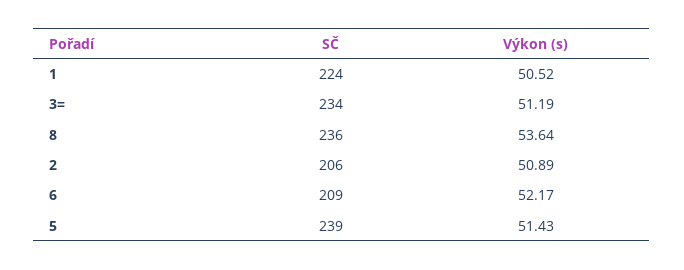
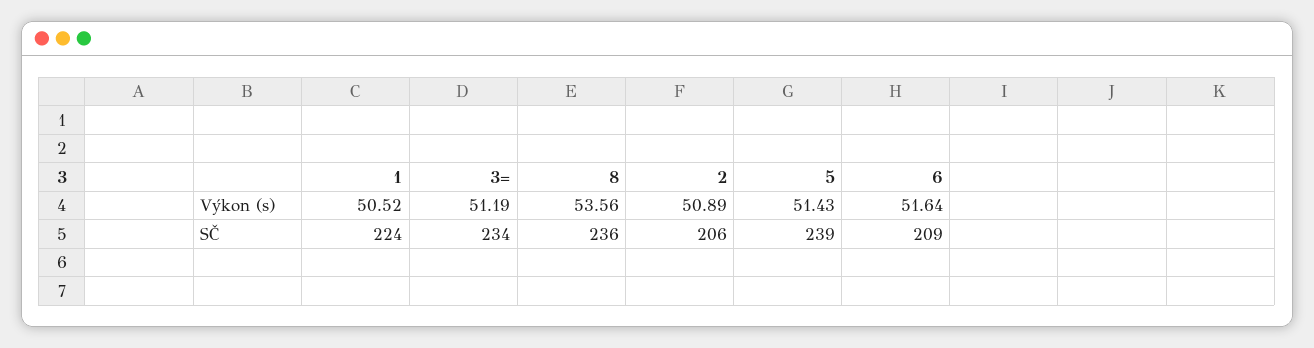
Výkon (s), 8: 53.64 -> 53.56
Výkon (s), 6: 52.17 -> 51.64

